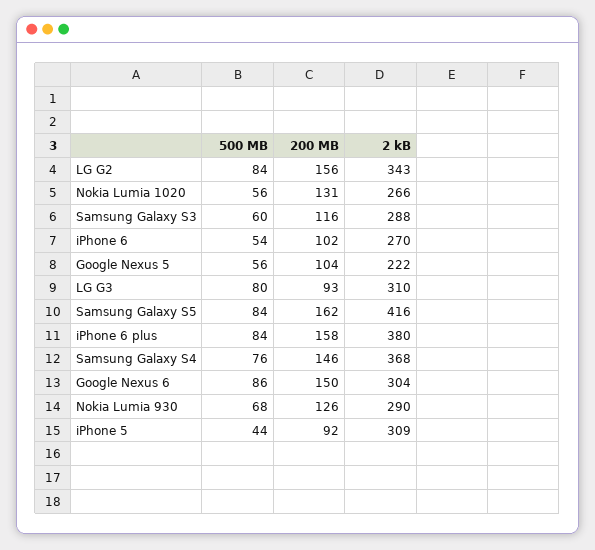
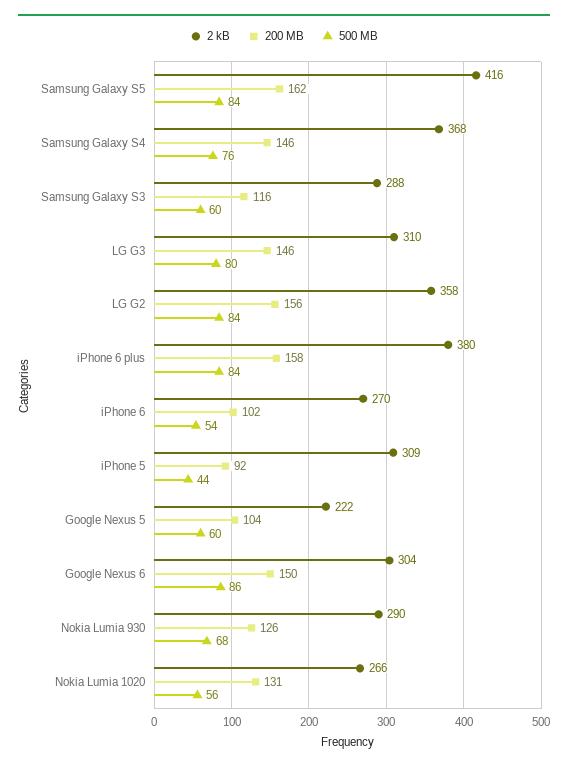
2 kB, LG G2: 343 -> 358
500 MB, Google Nexus 5: 56 -> 60
200 MB, LG G3: 93 -> 146

